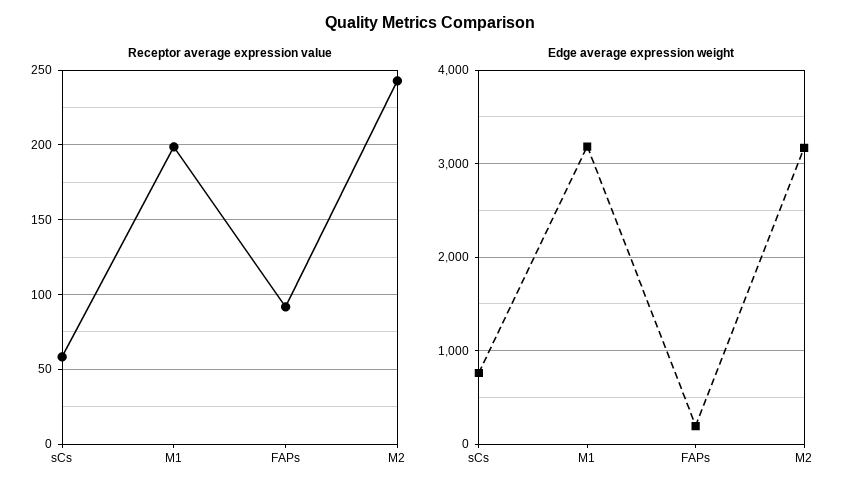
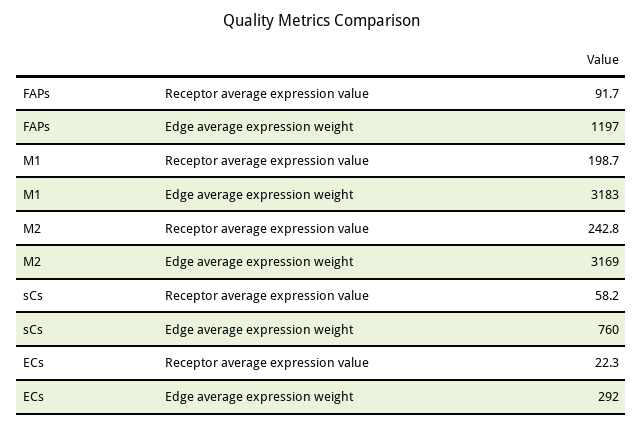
Edge average expression weight, FAPs: 200 -> 1197
Receptor average expression value, ECs: none -> 22.3
Edge average expression weight, ECs: none -> 292

